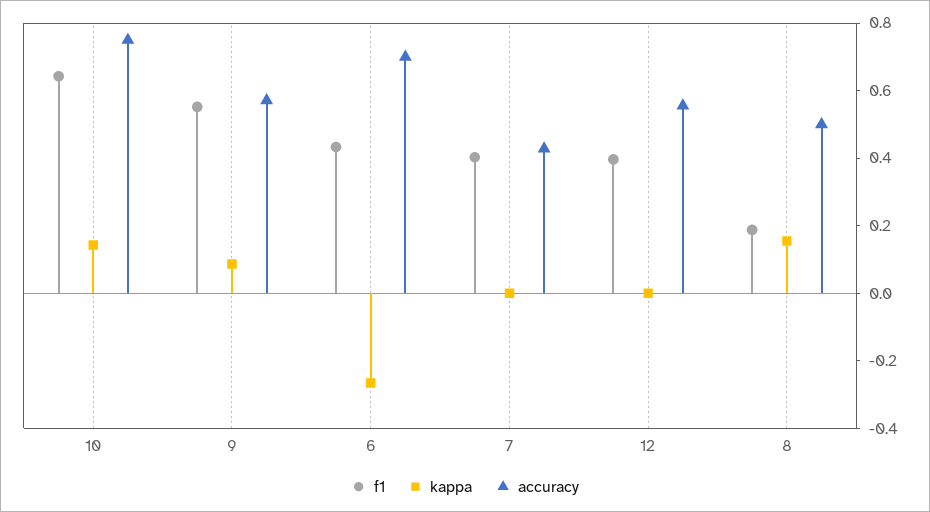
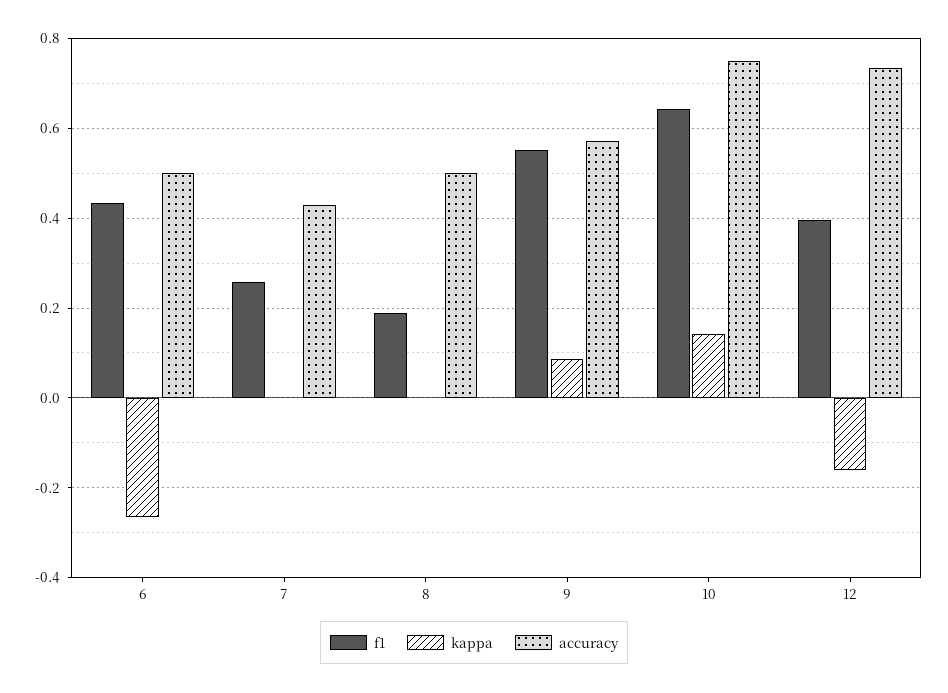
accuracy, 6: 0.7 -> 0.5
f1, 7: 0.4 -> 0.26
kappa, 12: 0 -> -0.16
accuracy, 12: 0.55 -> 0.74
kappa, 8: 0.15 -> 0

